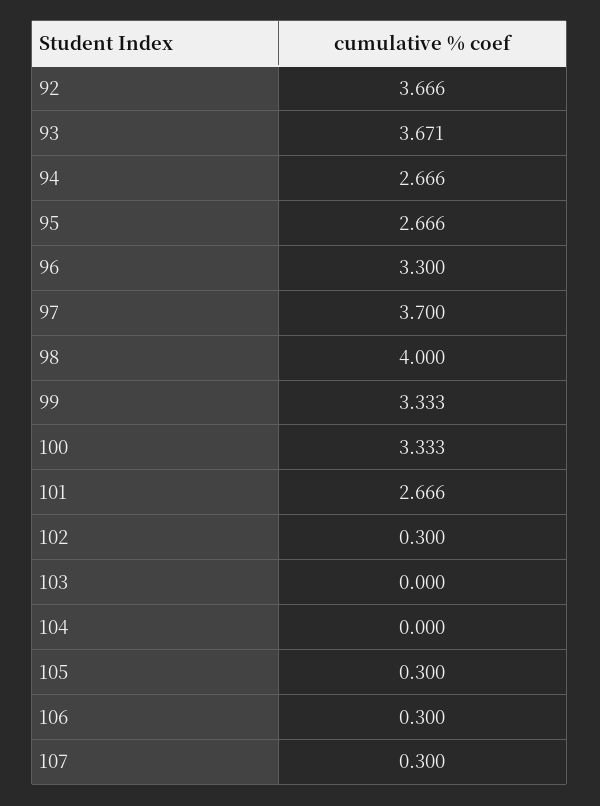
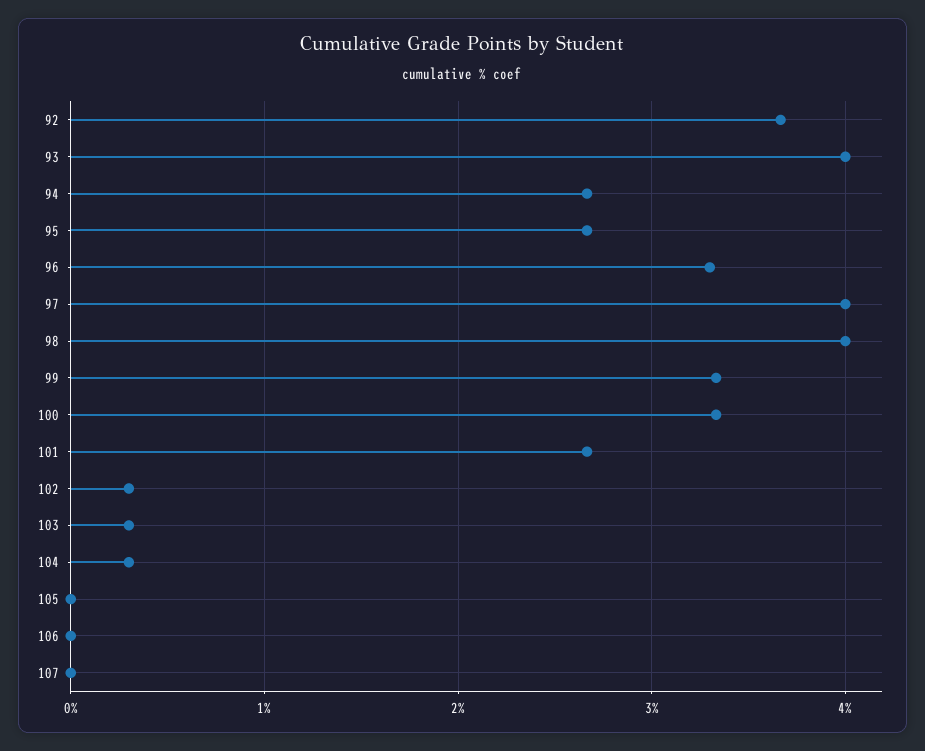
93: 3.671 -> 4
97: 3.7 -> 4
103: 0 -> 0.3
104: 0 -> 0.3
105: 0.3 -> 0
106: 0.3 -> 0
107: 0.3 -> 0

